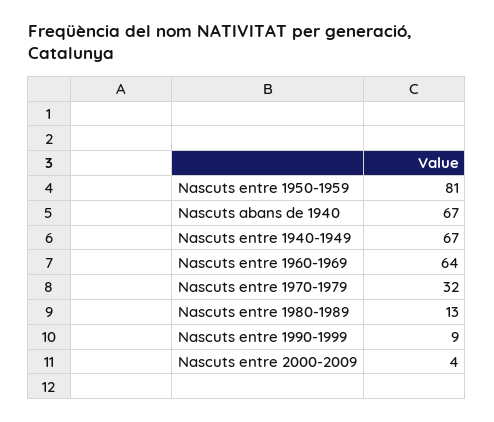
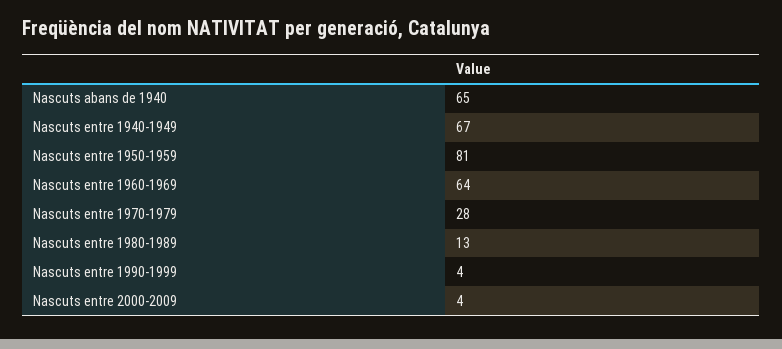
Nascuts abans de 1940: 67 -> 65
Nascuts entre 1970-1979: 32 -> 28
Nascuts entre 1990-1999: 9 -> 4

